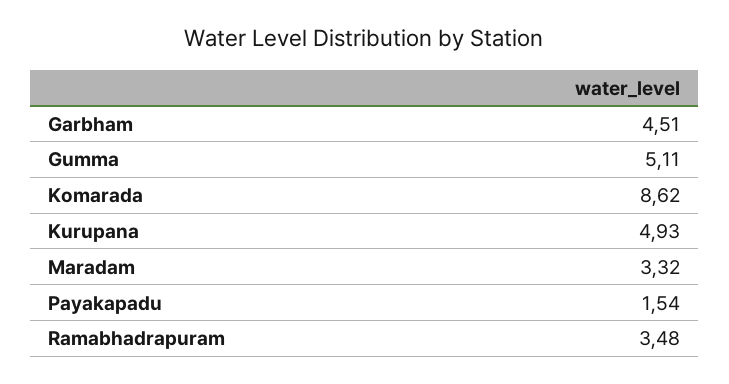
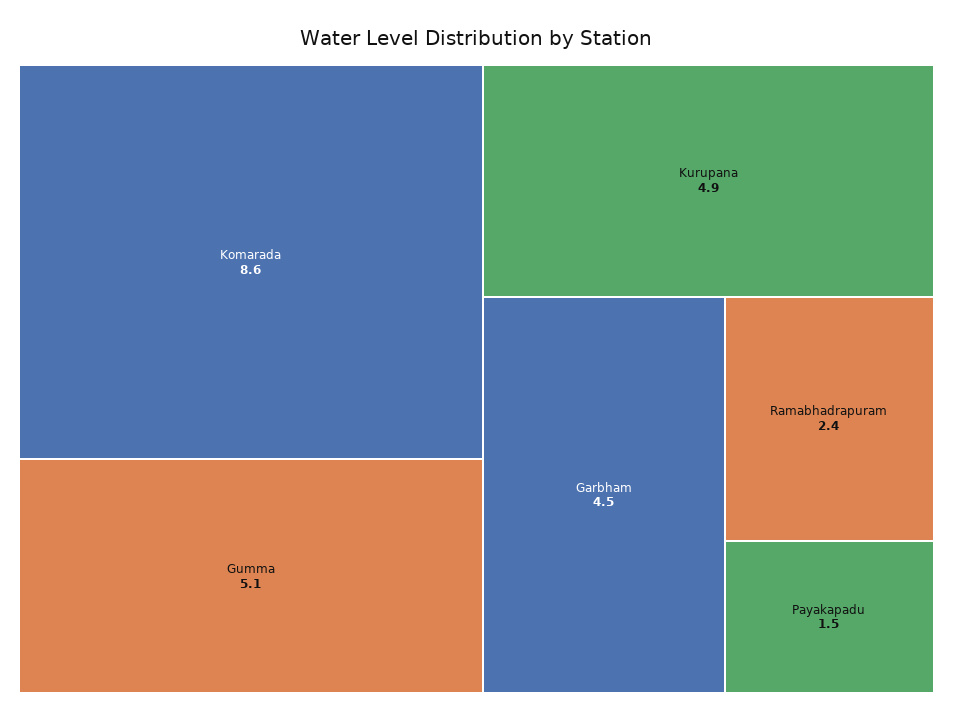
Maradam: 3.32 -> none
Ramabhadrapuram: 3.48 -> 2.4

